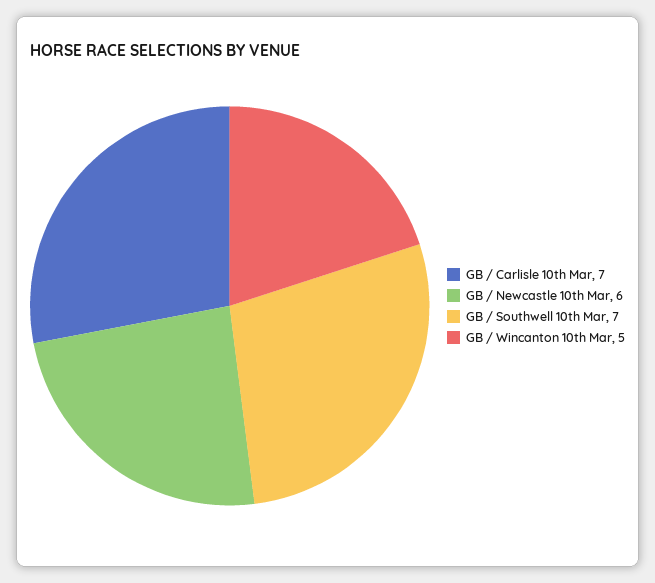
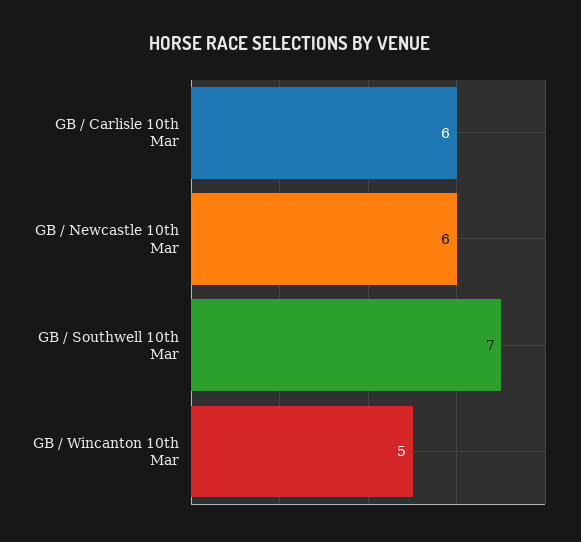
GB / Carlisle 10th Mar: 7 -> 6

